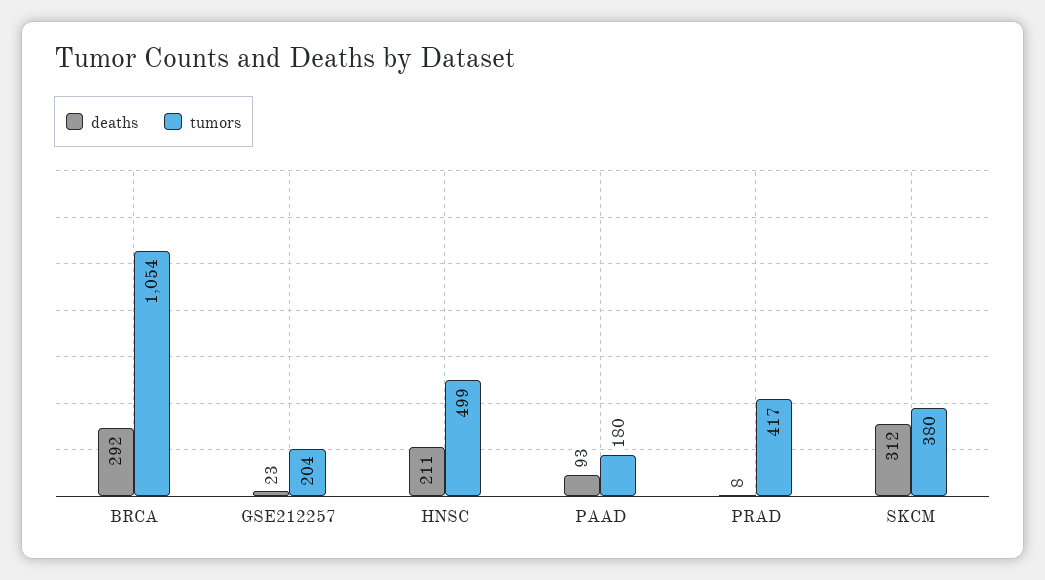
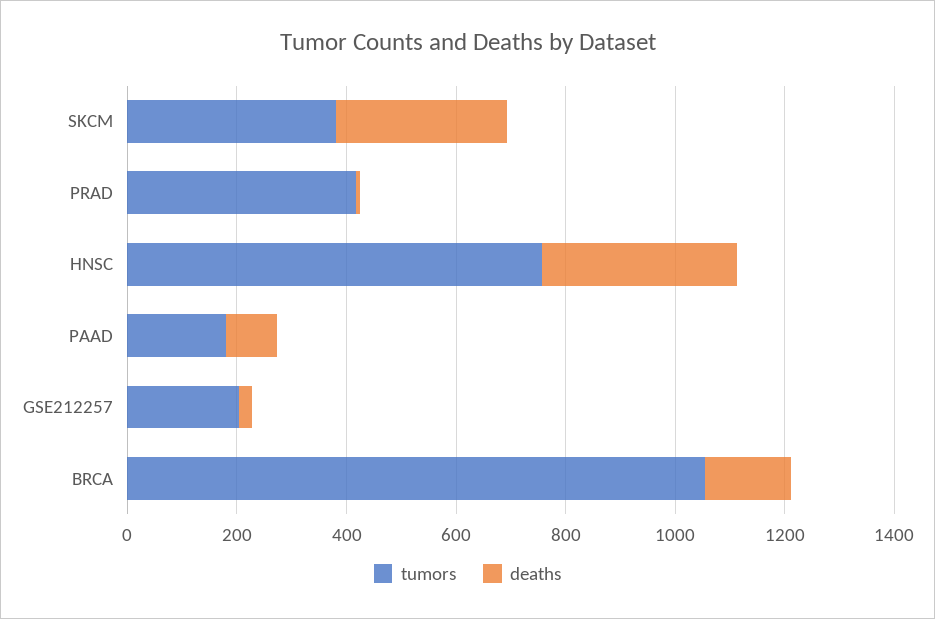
deaths, BRCA: 292 -> 150
deaths, HNSC: 211 -> 350
tumors, HNSC: 499 -> 750

